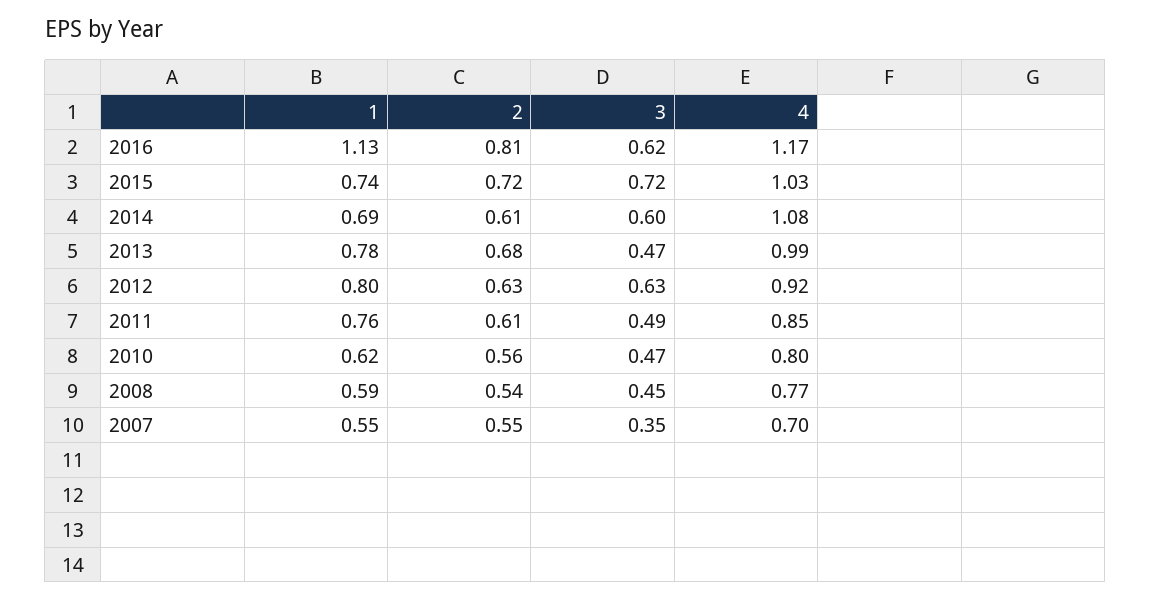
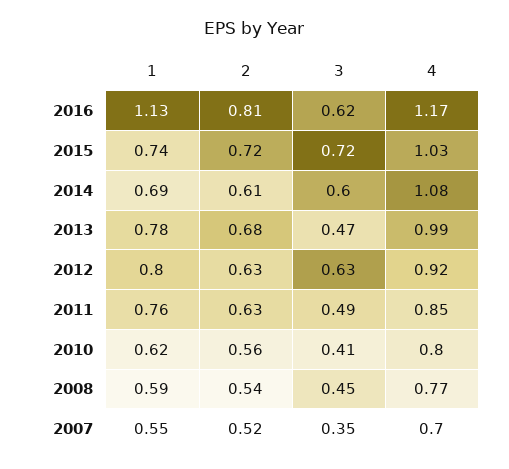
2, 2011: 0.61 -> 0.63
3, 2010: 0.47 -> 0.41
2, 2007: 0.55 -> 0.52

